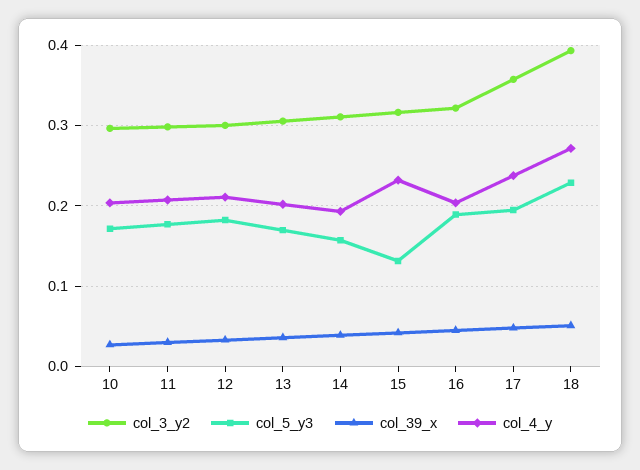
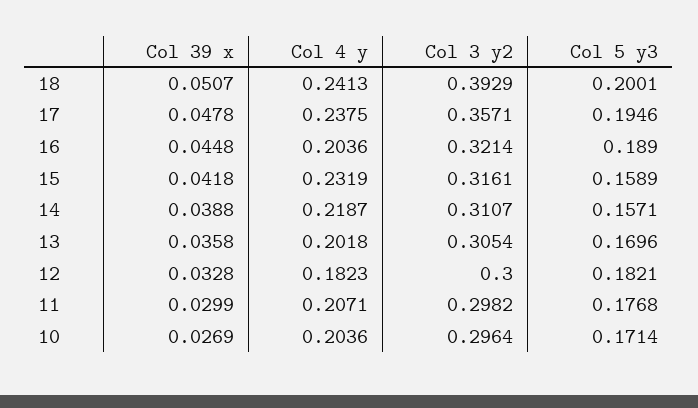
col_4_y, 12: 0.21 -> 0.1823
col_4_y, 14: 0.19 -> 0.2187
col_5_y3, 15: 0.13 -> 0.1589
col_5_y3, 18: 0.23 -> 0.2001
col_4_y, 18: 0.27 -> 0.2413

